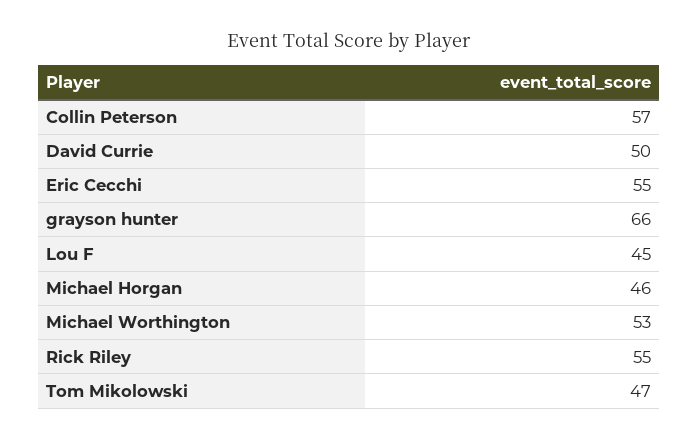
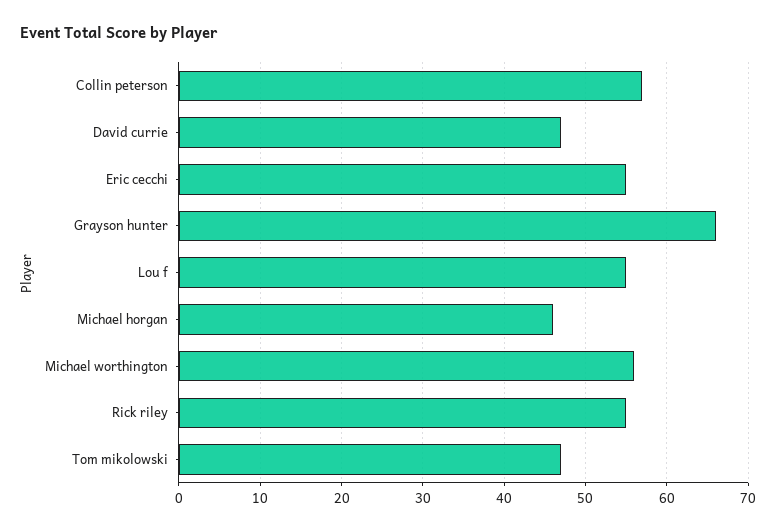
David Currie: 50 -> 47
Lou F: 45 -> 55
Michael Worthington: 53 -> 56

